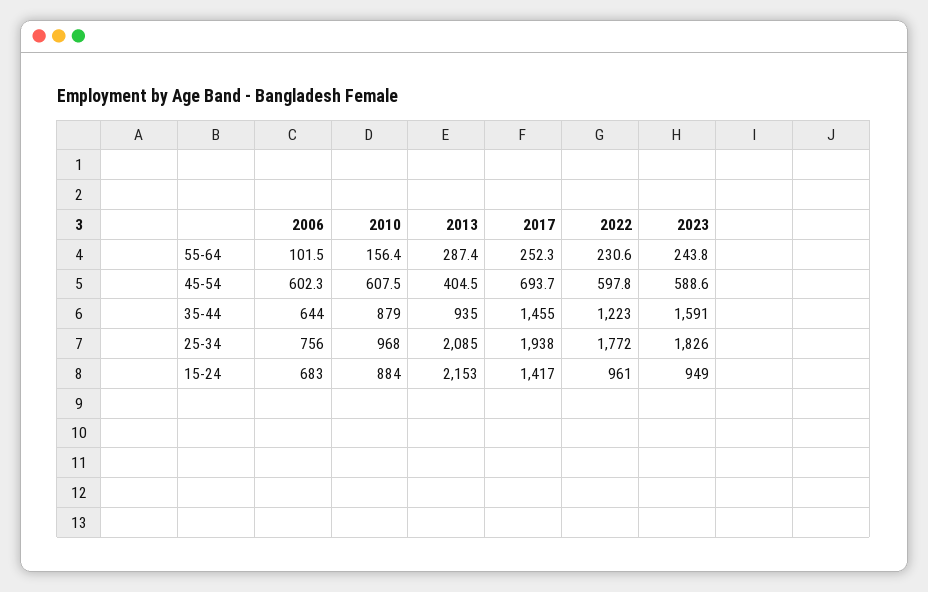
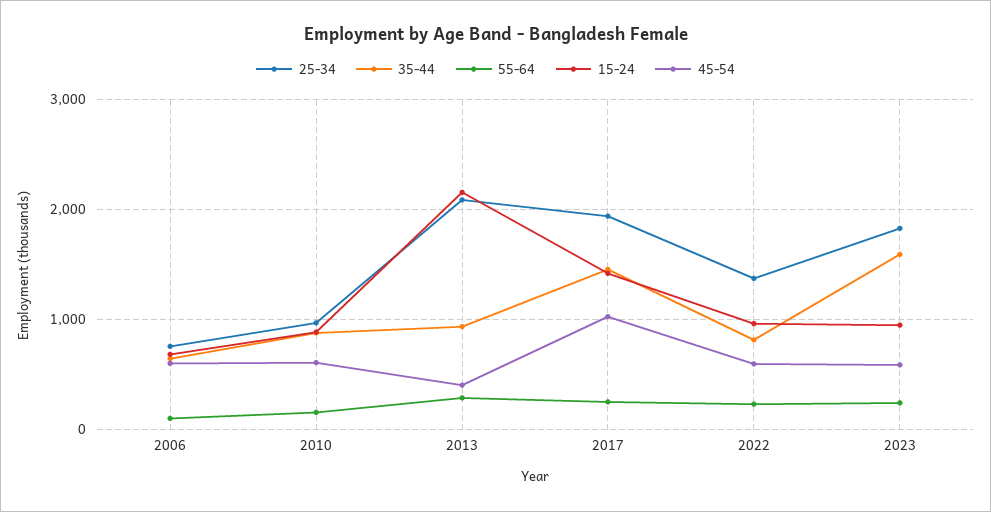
45-54, 2017: 693.7 -> 1000
35-44, 2022: 1223 -> 800
25-34, 2022: 1772 -> 1400

